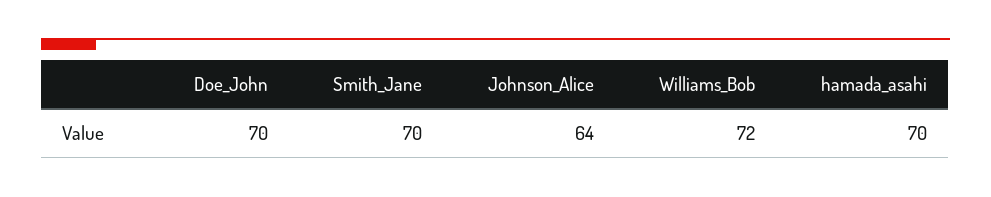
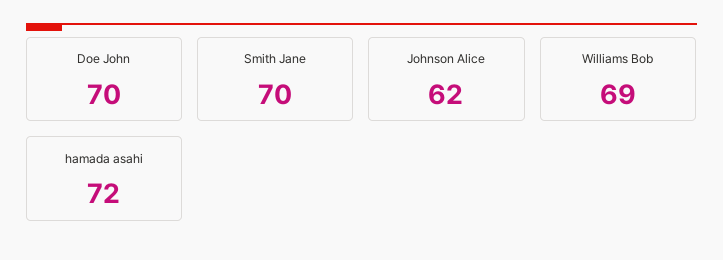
Johnson_Alice: 64 -> 62
Williams_Bob: 72 -> 69
hamada_asahi: 70 -> 72

